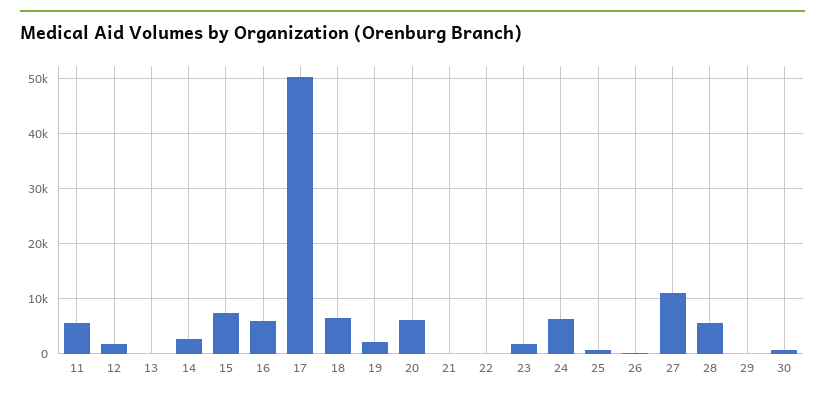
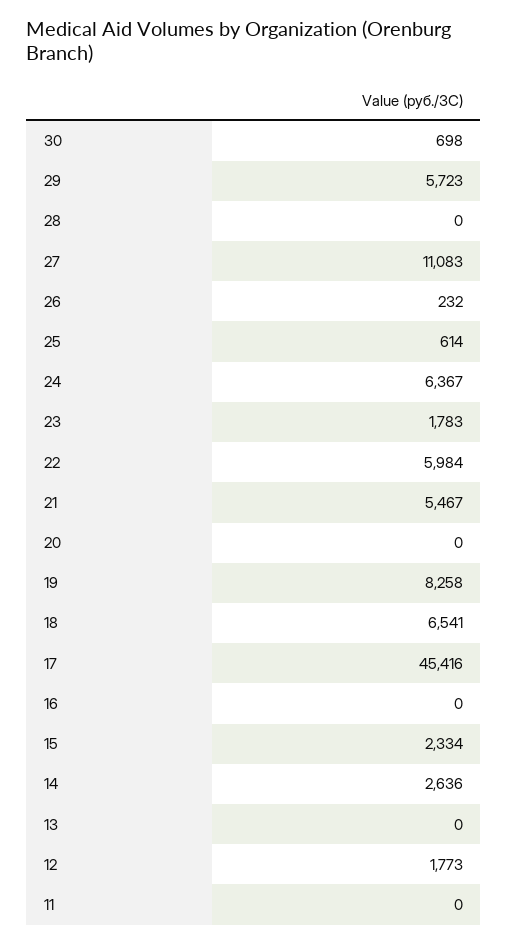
11: 6000 -> 0
15: 8000 -> 2334
16: 6000 -> 0
17: 50000 -> 45416
19: 2000 -> 8258
20: 6000 -> 0
21: 0 -> 5467
22: 0 -> 5984
28: 6000 -> 0
29: 0 -> 5723

